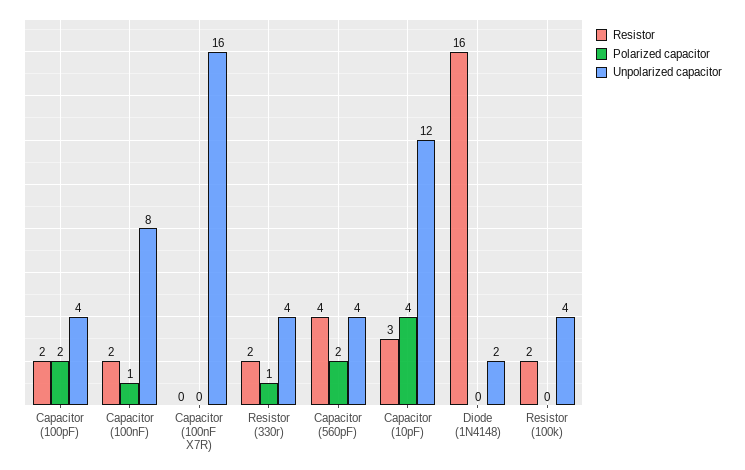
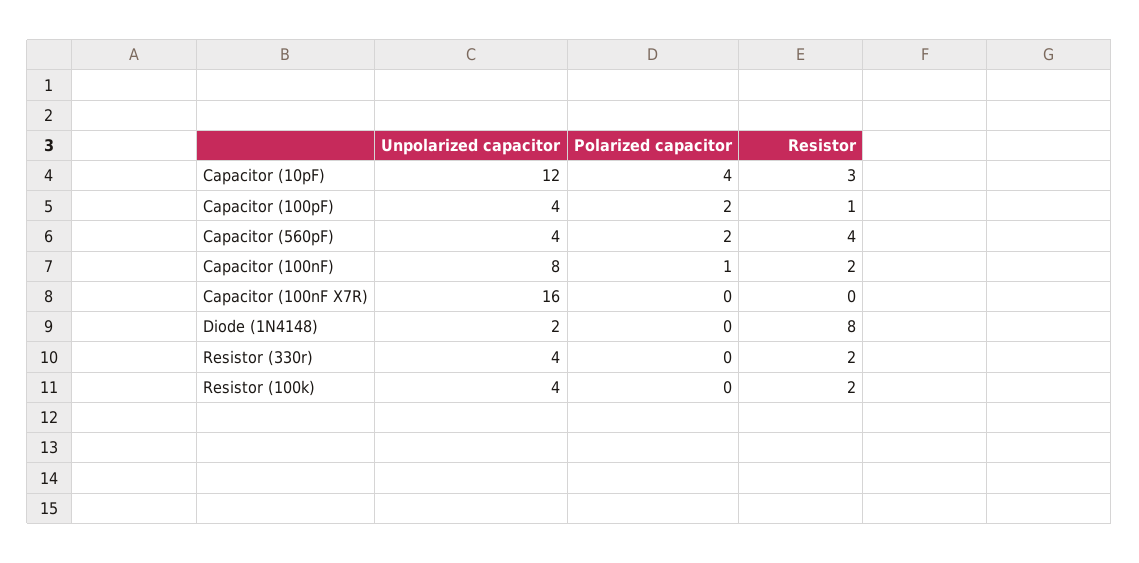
Resistor, Capacitor (100pF): 2 -> 1
Polarized capacitor, Resistor (330r): 1 -> 0
Resistor, Diode (1N4148): 16 -> 8

